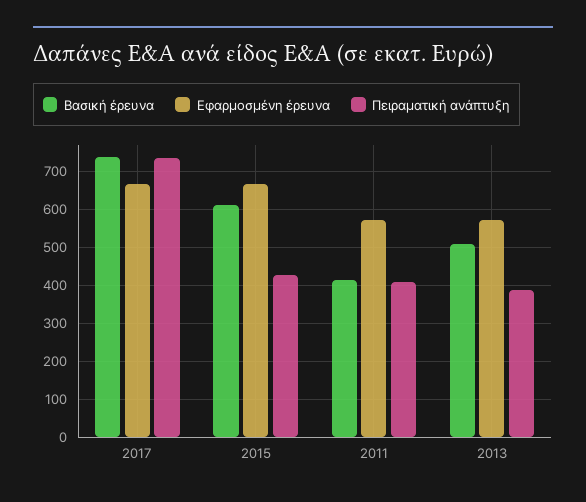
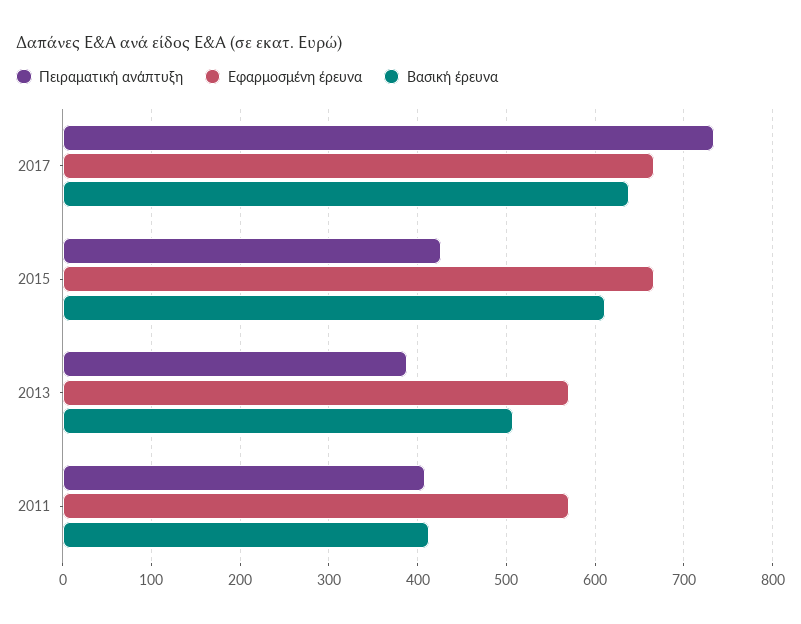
Βασική έρευνα, 2017: 740 -> 640

